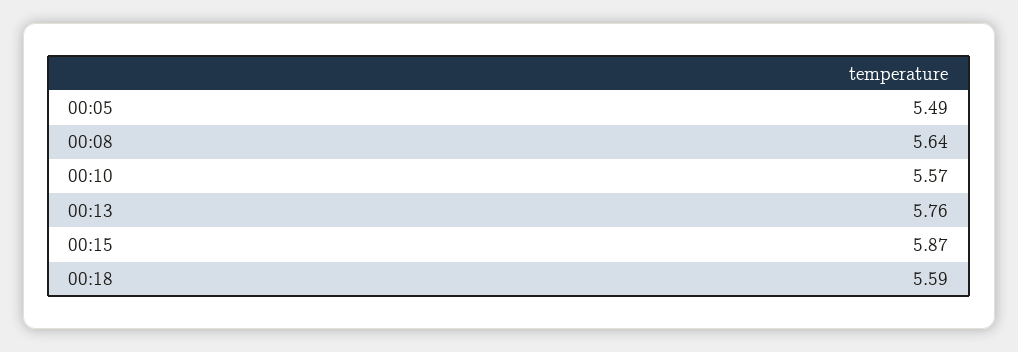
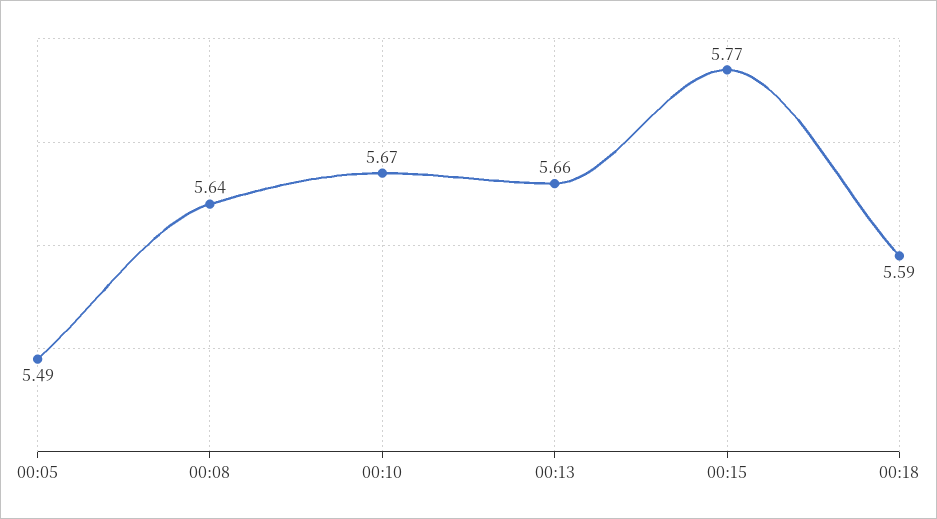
00:10: 5.57 -> 5.67
00:13: 5.76 -> 5.66
00:15: 5.87 -> 5.77

